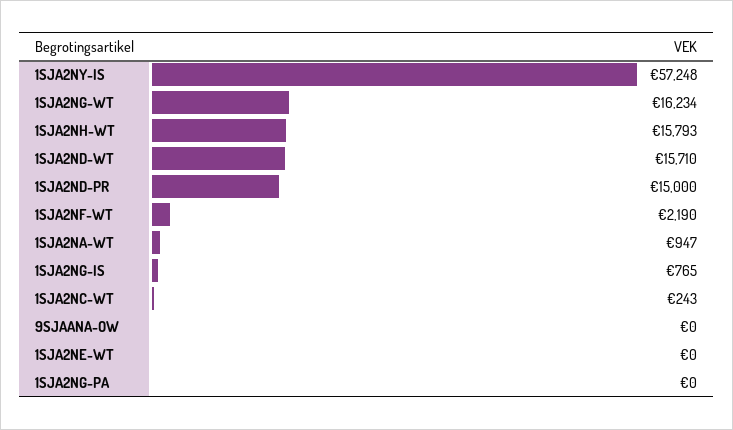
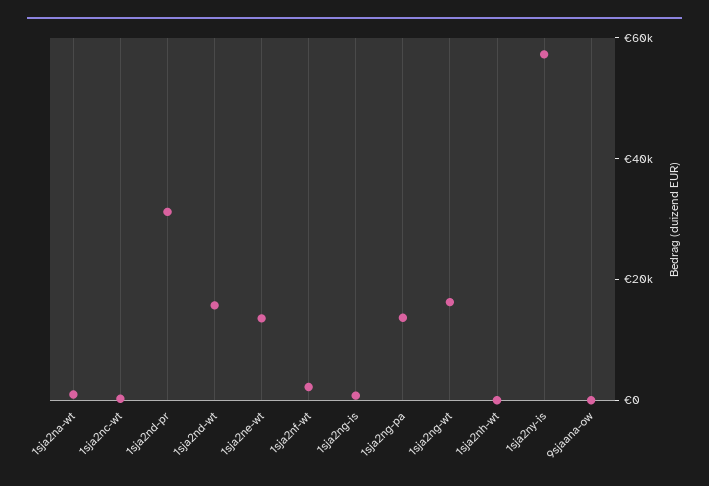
1SJA2NH-WT: 15793 -> 0
1SJA2ND-PR: 15000 -> 30000
1SJA2NE-WT: 0 -> 15000
1SJA2NG-PA: 0 -> 15000

